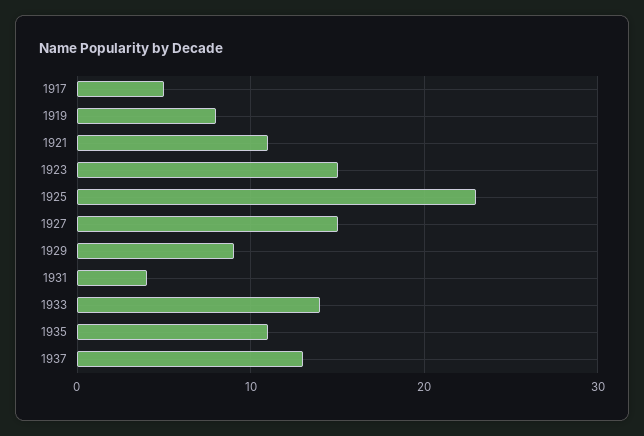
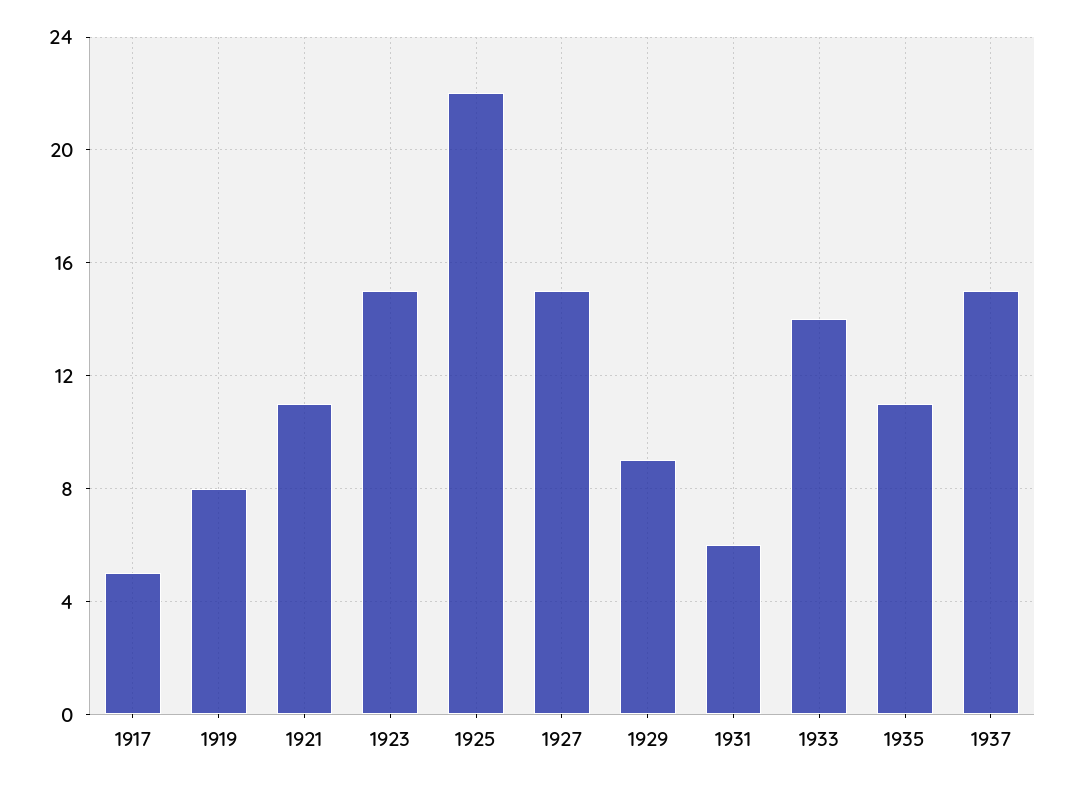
1925: 23 -> 22
1931: 4 -> 6
1937: 13 -> 15

